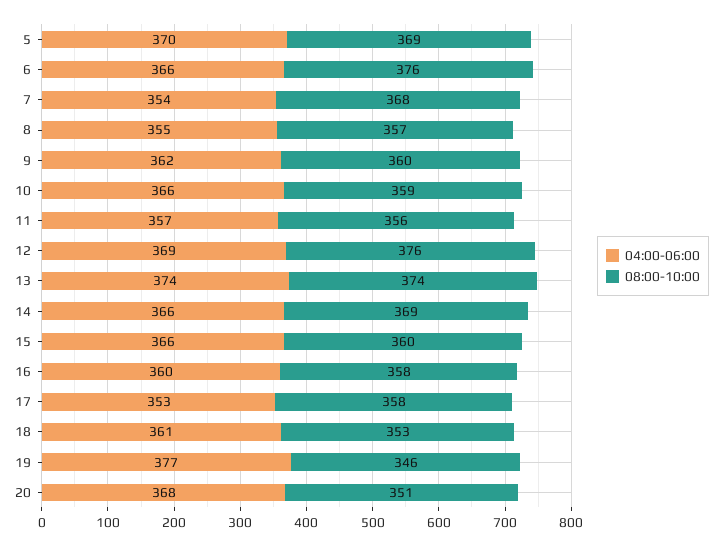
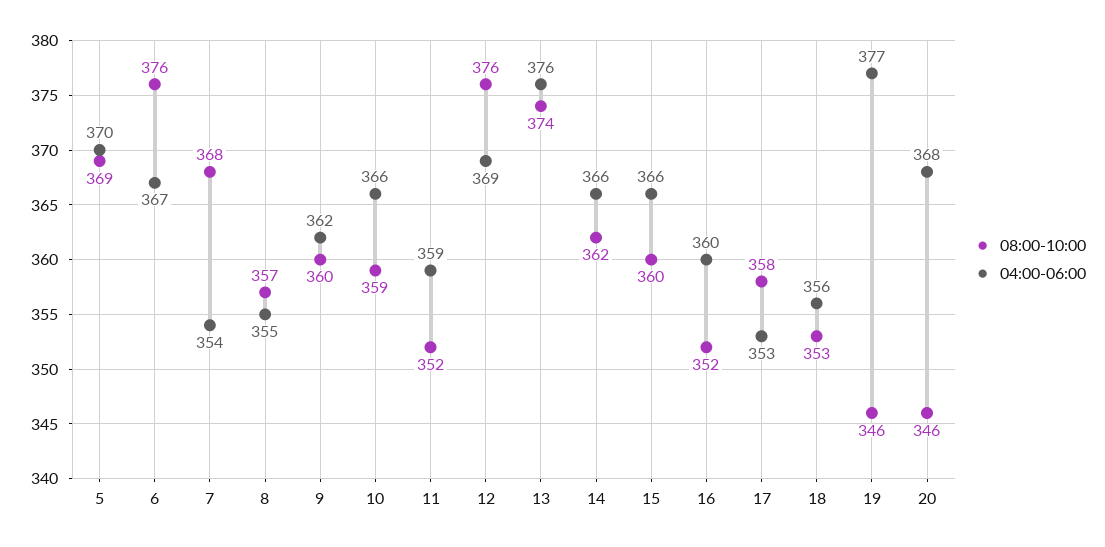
04:00-06:00, 6: 366 -> 367
04:00-06:00, 11: 357 -> 359
08:00-10:00, 11: 356 -> 352
04:00-06:00, 13: 374 -> 376
08:00-10:00, 14: 369 -> 362
08:00-10:00, 16: 358 -> 352
04:00-06:00, 18: 361 -> 356
08:00-10:00, 20: 351 -> 346

